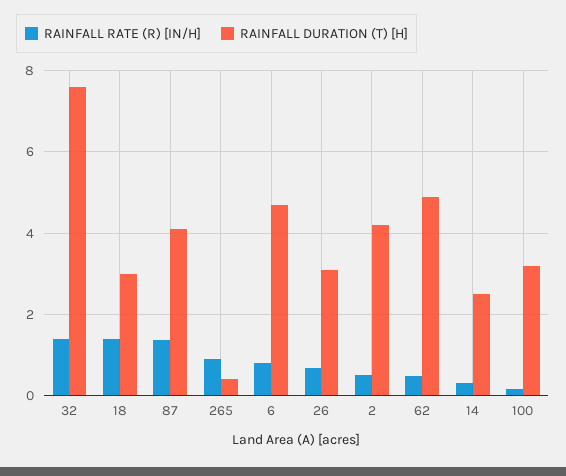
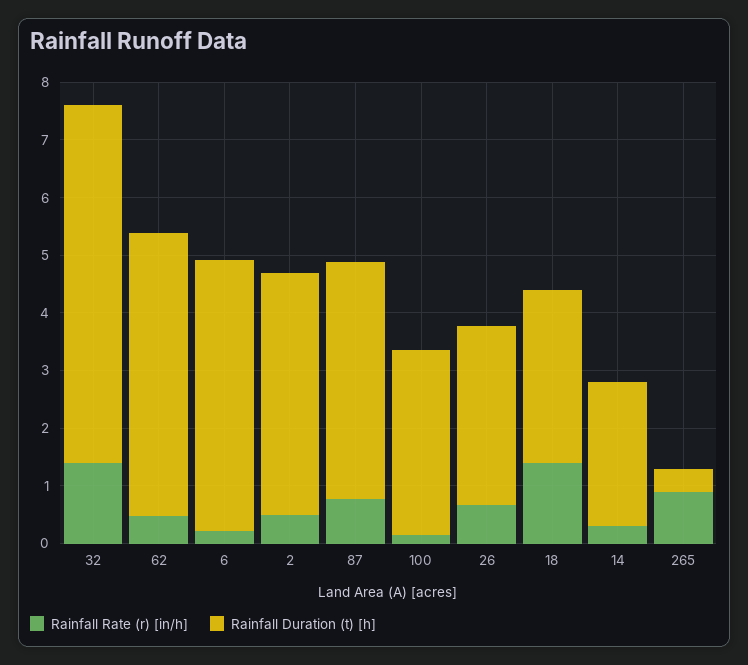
RAINFALL DURATION (T) [H], 32: 7.6 -> 6.2
RAINFALL RATE (R) [IN/H], 87: 1.4 -> 0.8
RAINFALL RATE (R) [IN/H], 6: 0.8 -> 0.2

